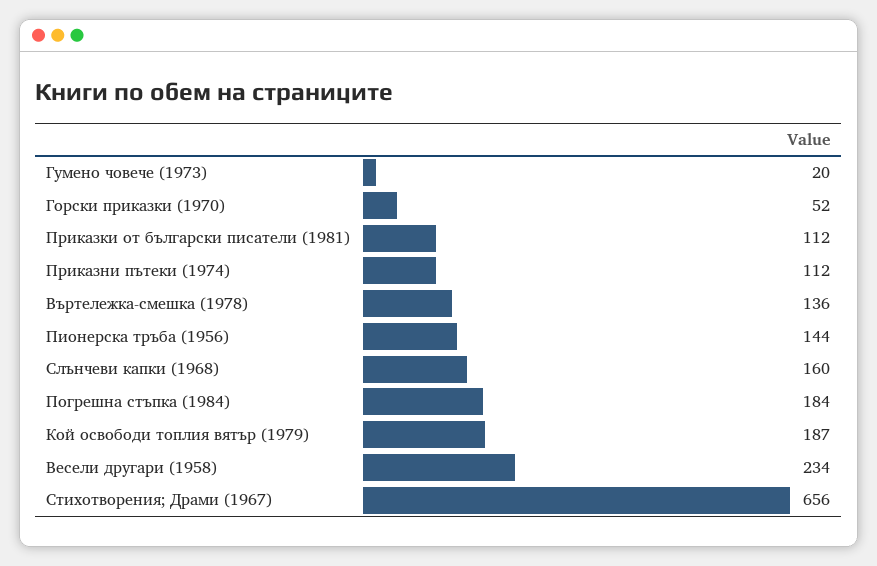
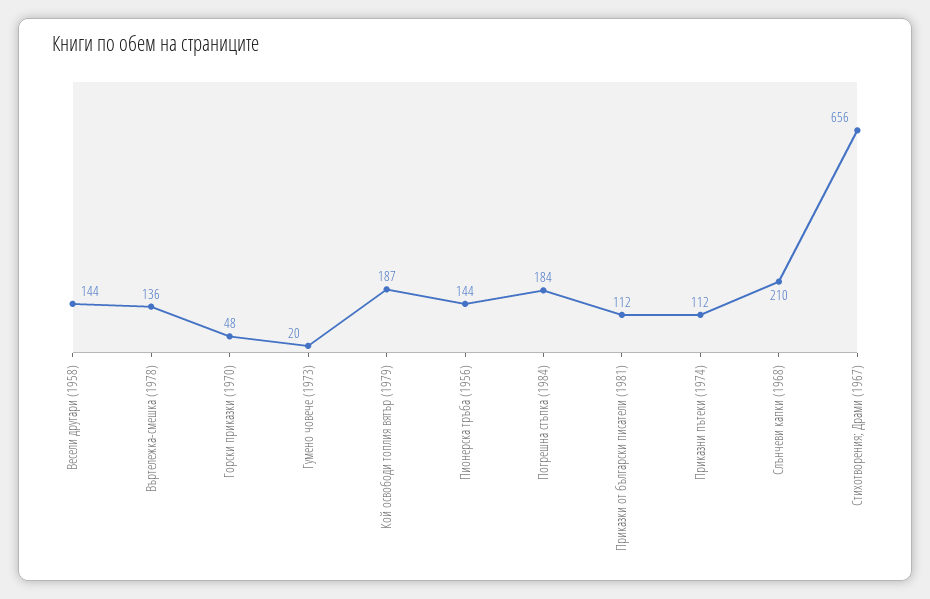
Горски приказки (1970): 52 -> 48
Слънчеви капки (1968): 160 -> 210
Весели другари (1958): 234 -> 144

